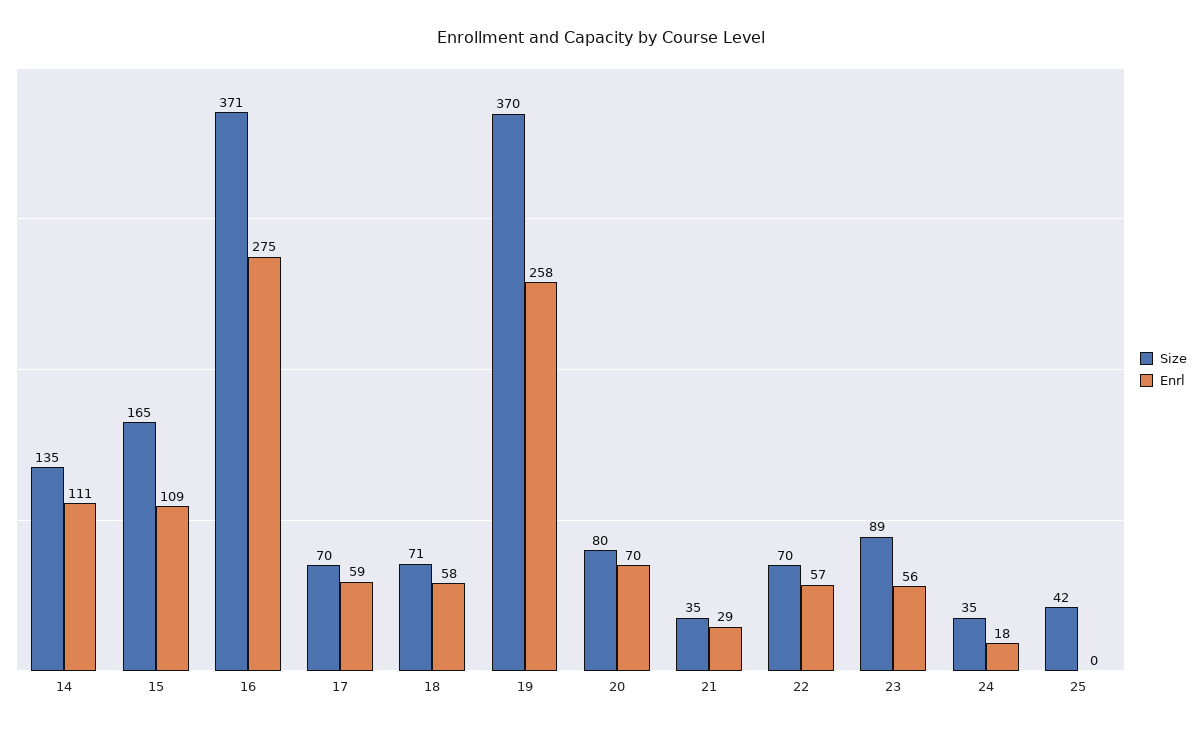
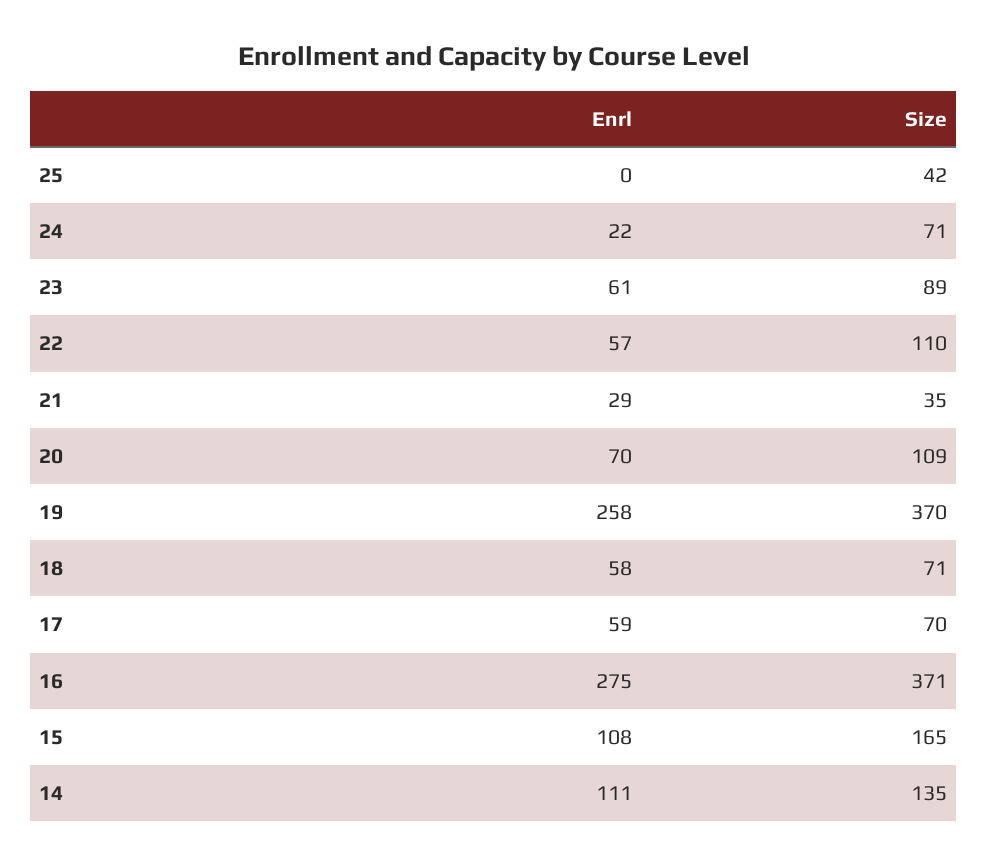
Enrl, 15: 109 -> 108
Size, 20: 80 -> 109
Size, 22: 70 -> 110
Enrl, 23: 56 -> 61
Size, 24: 35 -> 71
Enrl, 24: 18 -> 22

